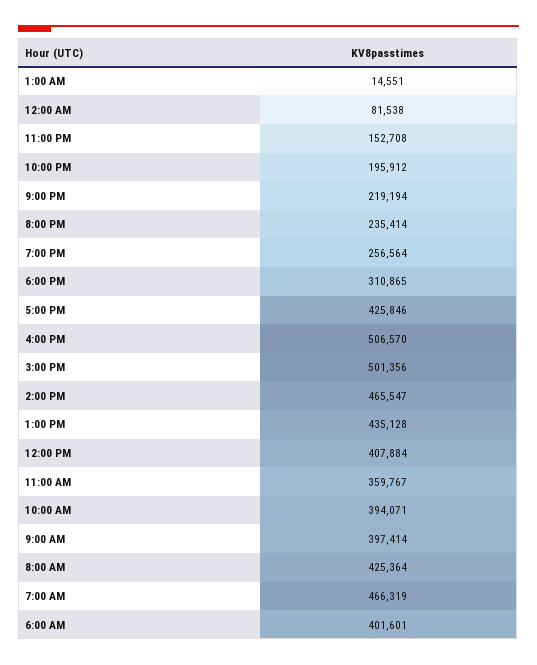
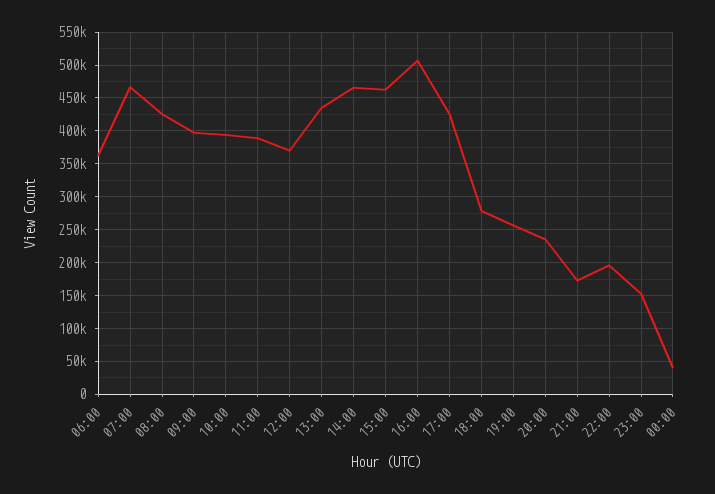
1:00 AM: 14551 -> none
12:00 AM: 81538 -> 40000
9:00 PM: 219194 -> 170000
6:00 PM: 310865 -> 280000
3:00 PM: 501356 -> 460000
12:00 PM: 407884 -> 370000
11:00 AM: 359767 -> 390000
6:00 AM: 401601 -> 360000

